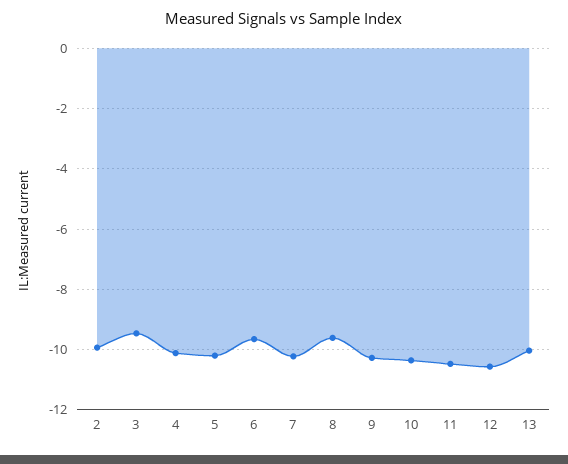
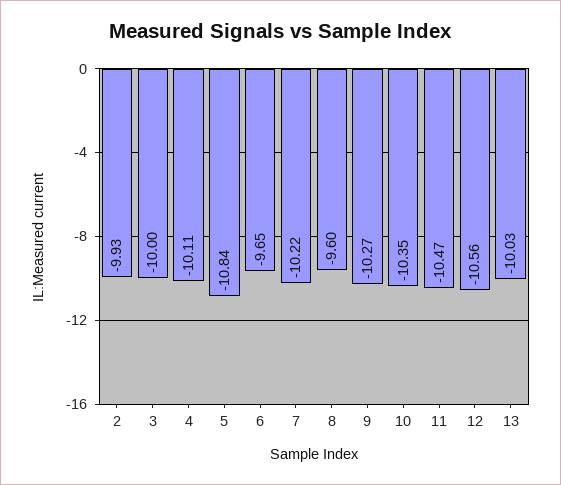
3: -9.4 -> -10
5: -10.2 -> -10.84

